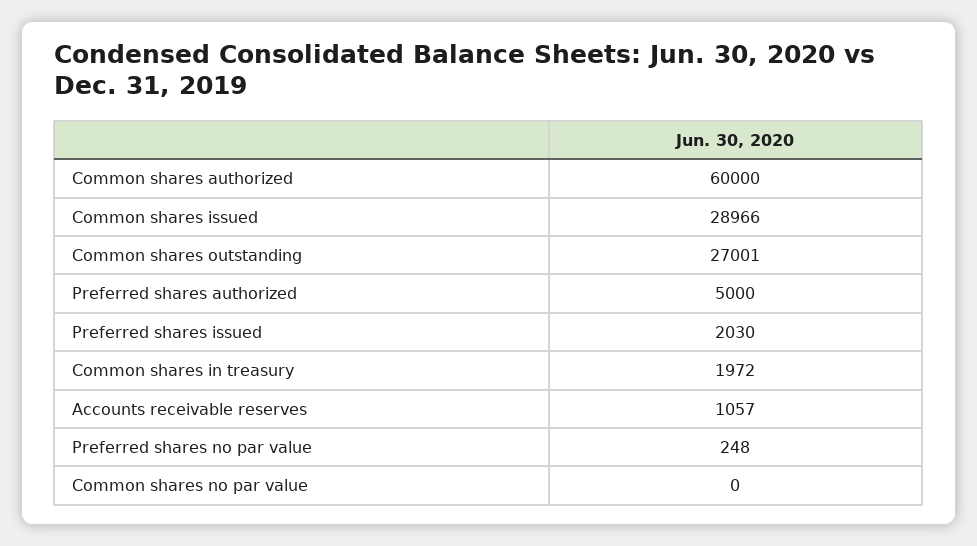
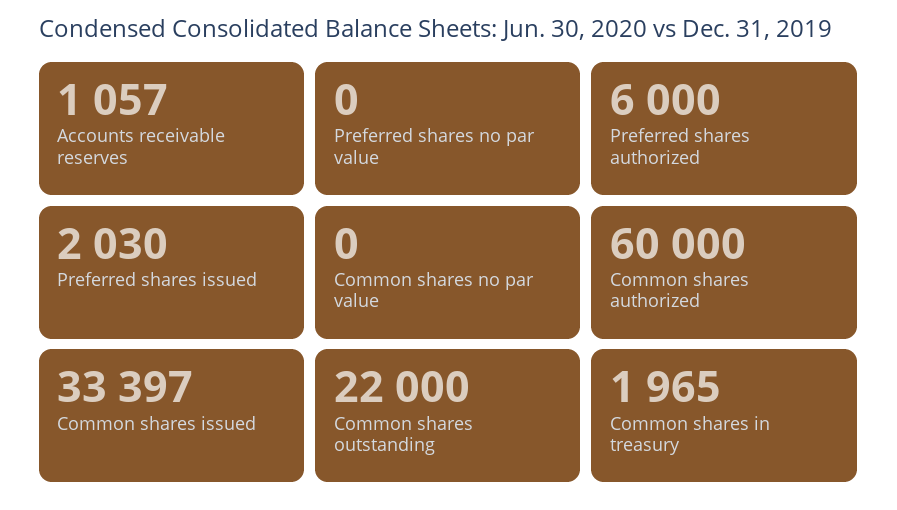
Common shares issued: 28966 -> 33397
Common shares outstanding: 27001 -> 22000
Preferred shares authorized: 5000 -> 6000
Common shares in treasury: 1972 -> 1965
Preferred shares no par value: 248 -> 0

